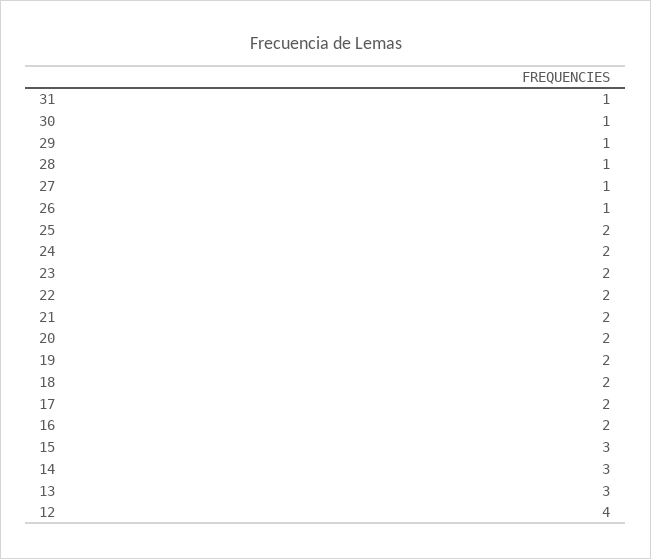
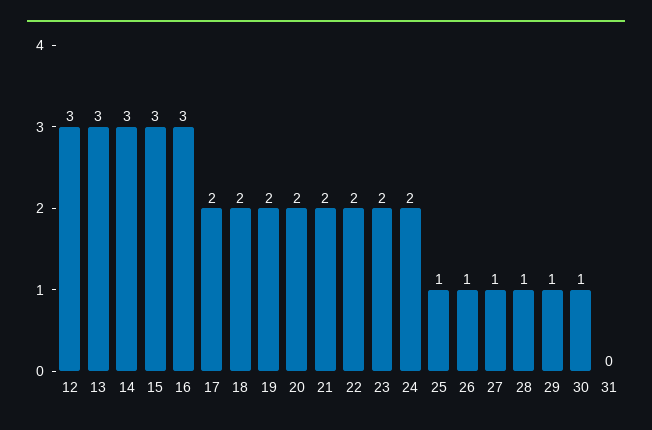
31: 1 -> 0
25: 2 -> 1
16: 2 -> 3
12: 4 -> 3

